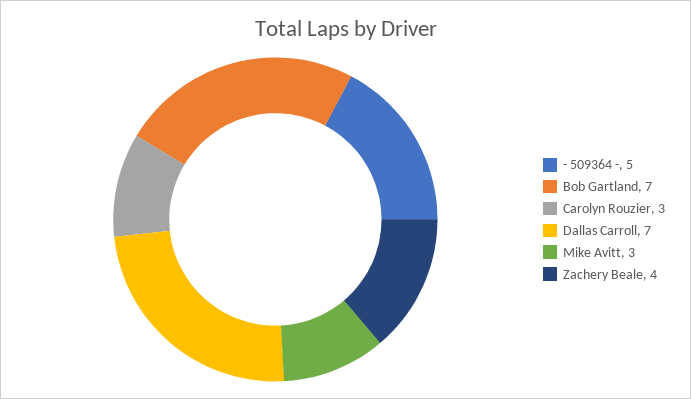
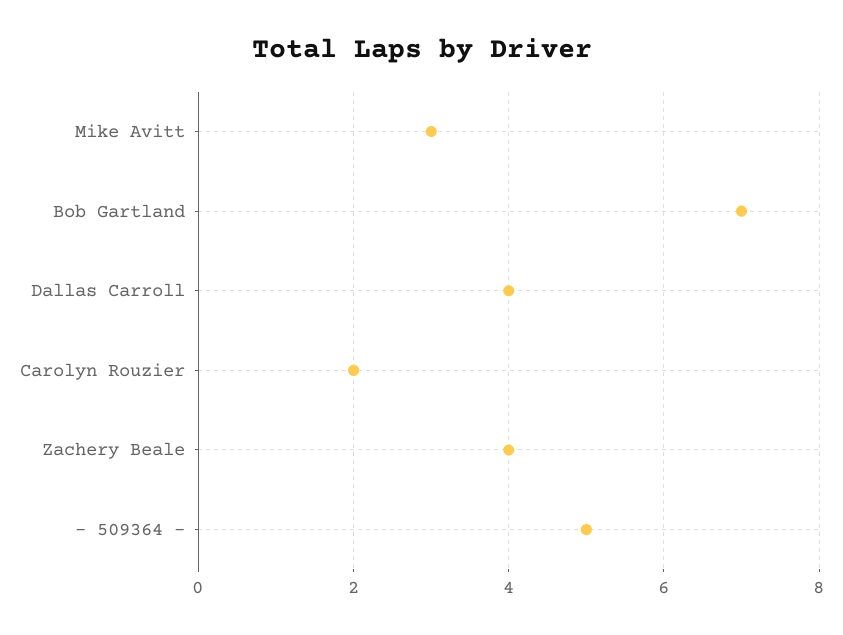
Carolyn Rouzier: 3 -> 2
Dallas Carroll: 7 -> 4

